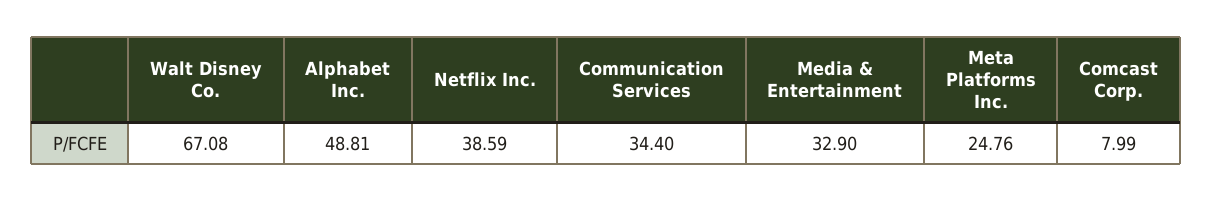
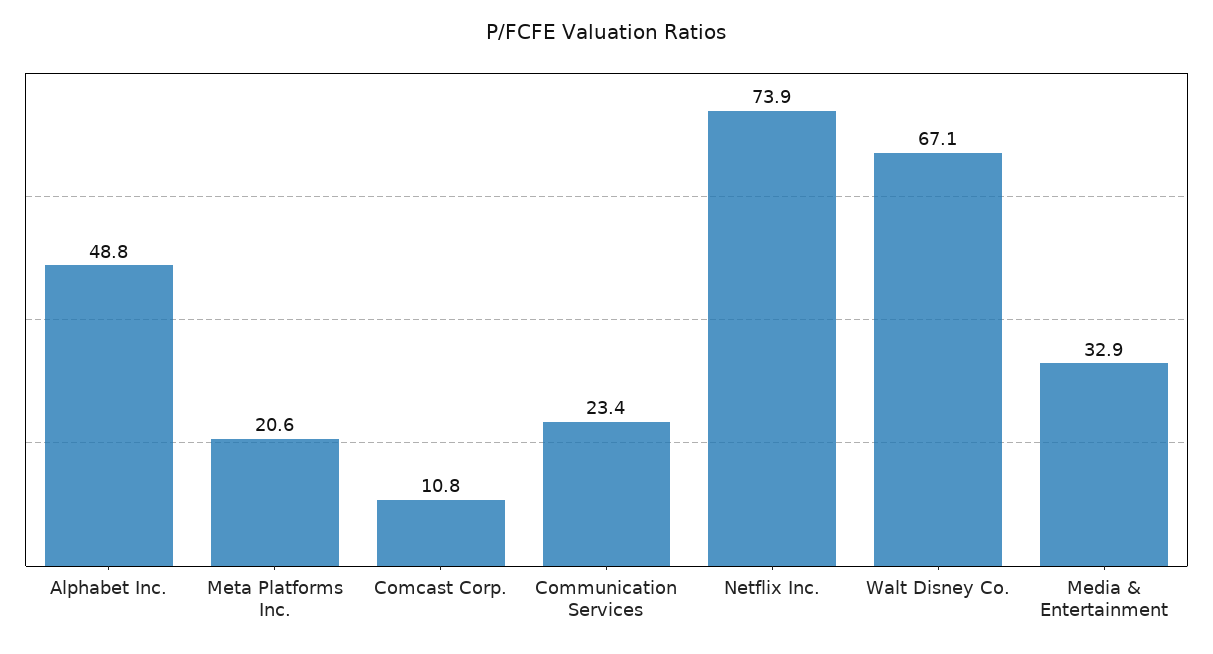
Netflix Inc.: 38.59 -> 73.9
Communication Services: 34.4 -> 23.4
Meta Platforms Inc.: 24.76 -> 20.6
Comcast Corp.: 7.99 -> 10.8

